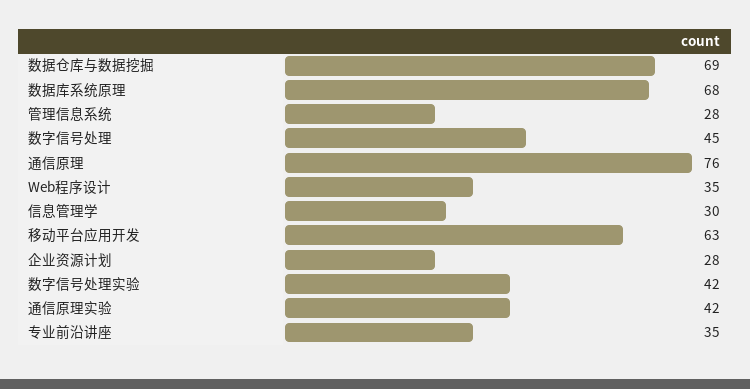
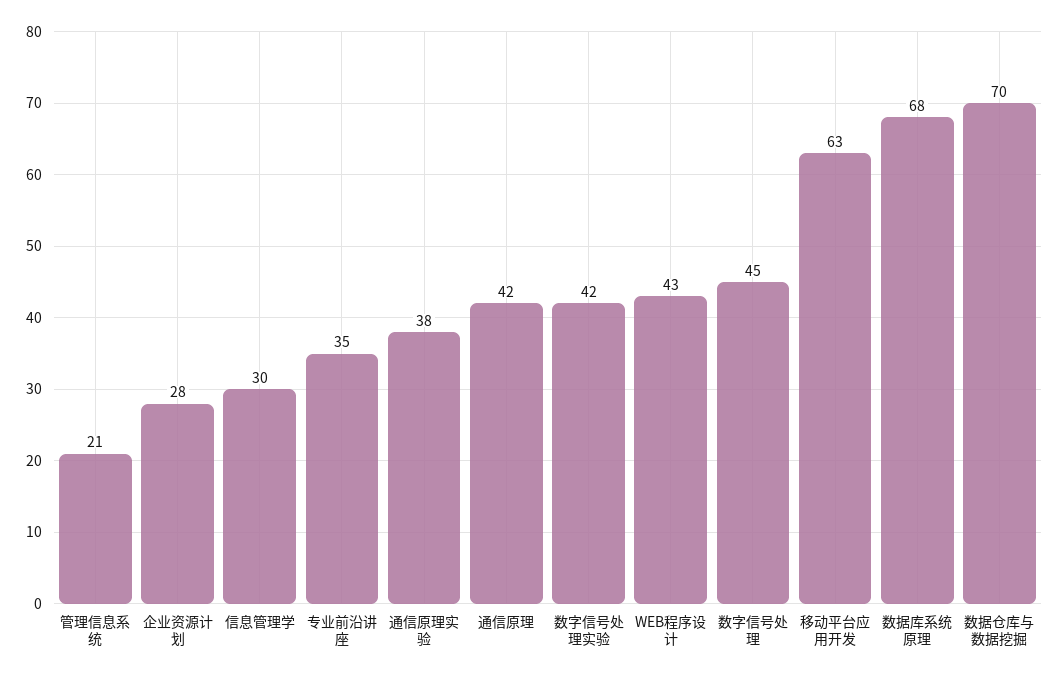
数据仓库与数据挖掘: 69 -> 70
管理信息系统: 28 -> 21
通信原理: 76 -> 42
Web程序设计: 35 -> 43
通信原理实验: 42 -> 38

